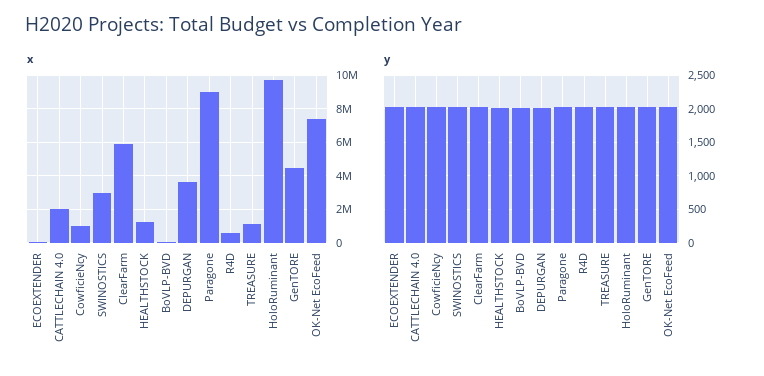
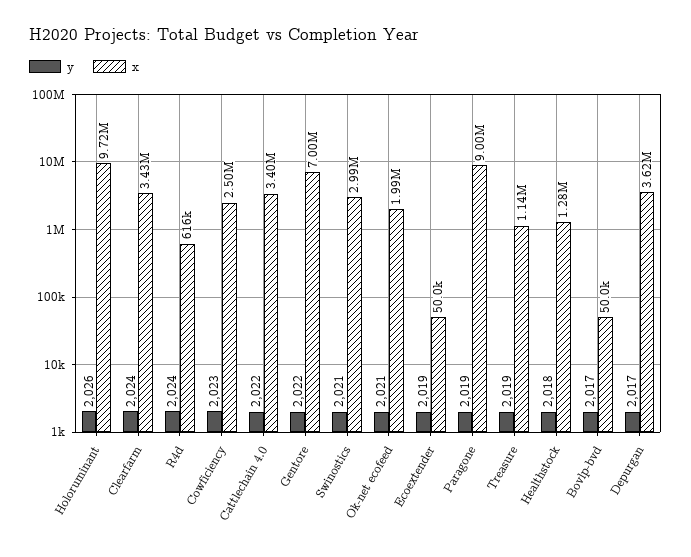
x, CATTLECHAIN 4.0: 2000000 -> 3400000
x, CowficieNcy: 1000000 -> 2500000
x, ClearFarm: 6000000 -> 3430000
x, GenTORE: 4500000 -> 7000000
x, OK-Net EcoFeed: 7500000 -> 1990000

